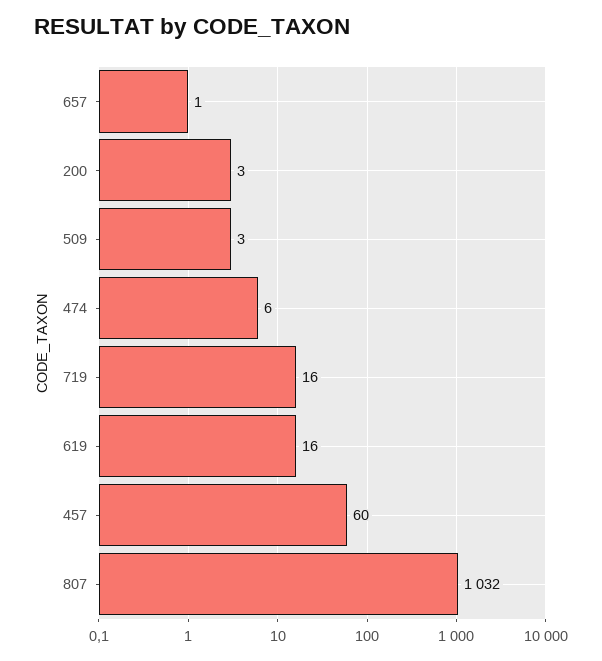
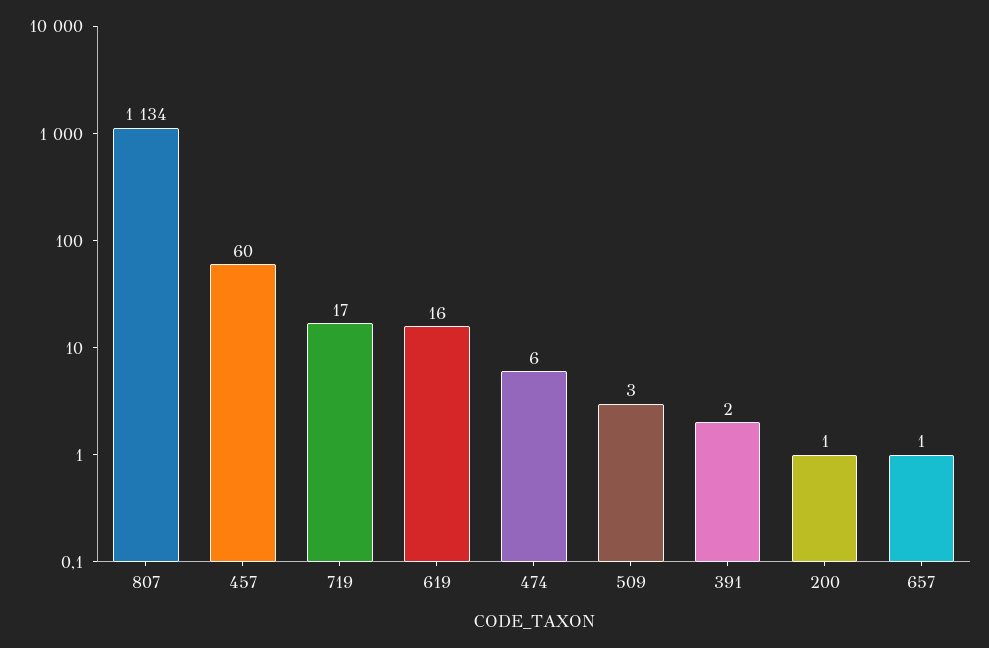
200: 3 -> 1
719: 16 -> 17
807: 1032 -> 1134
391: none -> 2

